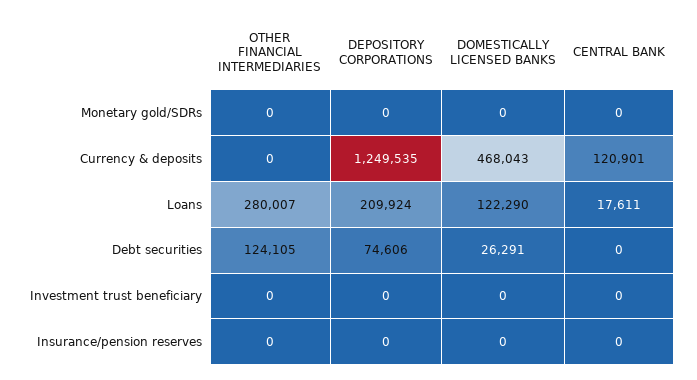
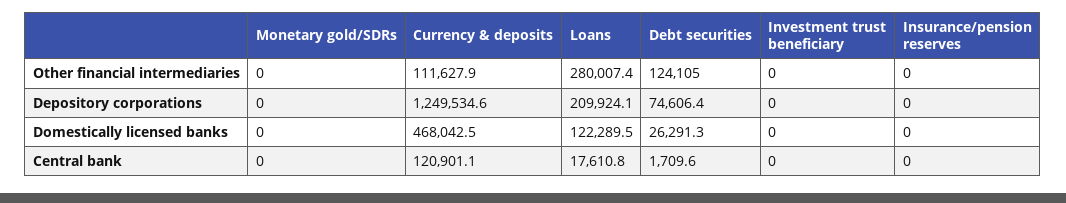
OTHER FINANCIAL INTERMEDIARIES, Currency & deposits: 0 -> 111627.9
CENTRAL BANK, Debt securities: 0 -> 1709.6

